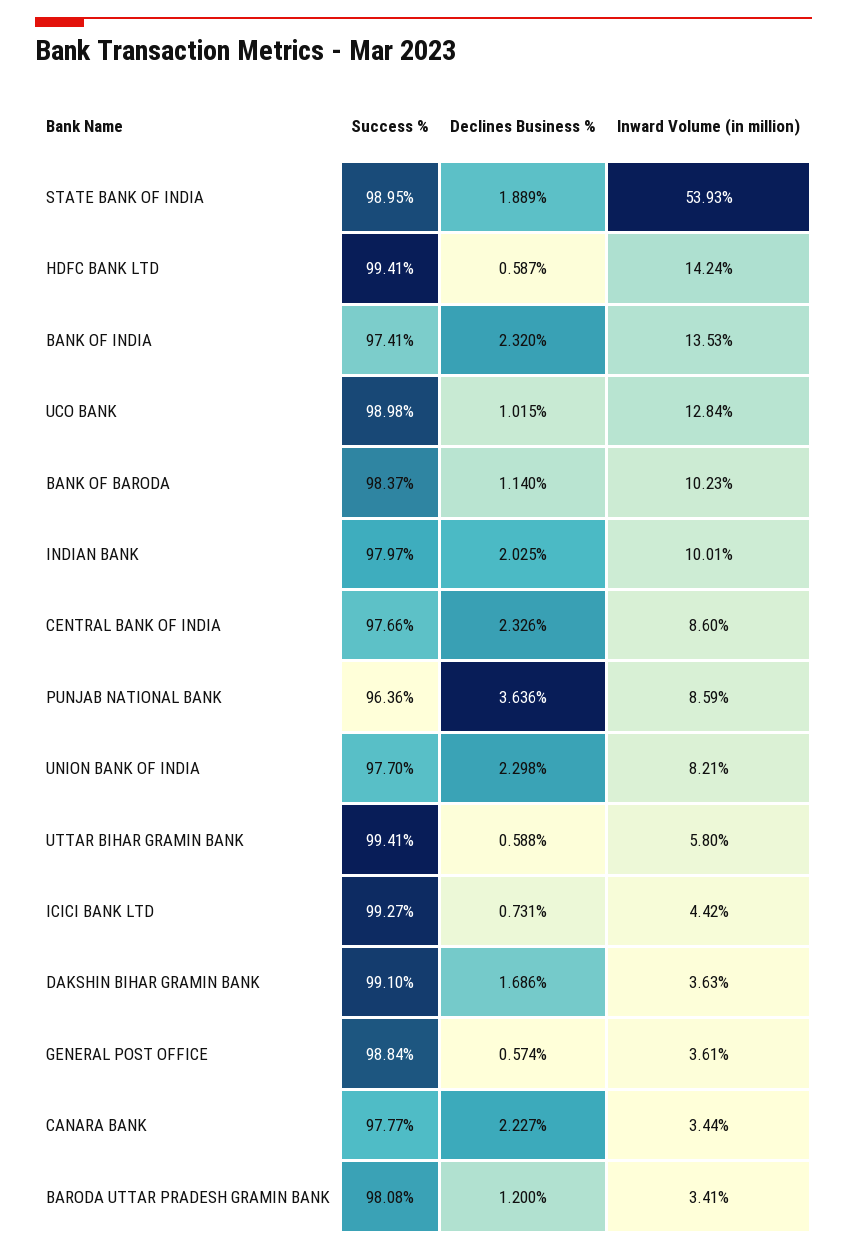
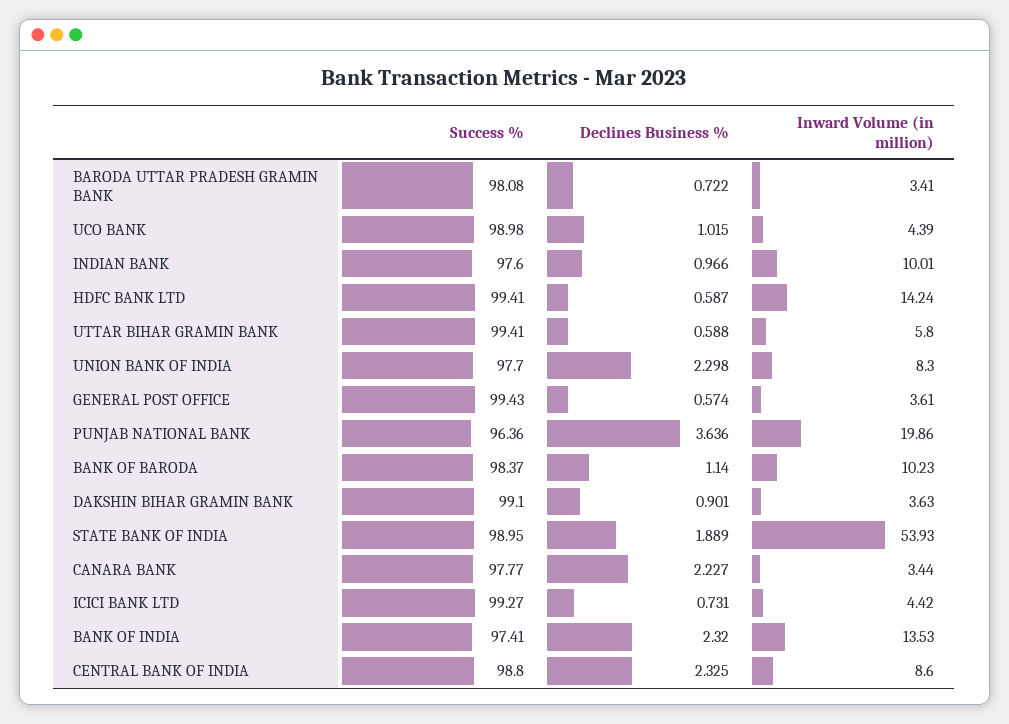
Inward Volume (in million), UCO BANK: 12.84 -> 4.39
Success %, INDIAN BANK: 97.97 -> 97.6
Declines Business %, INDIAN BANK: 2.025 -> 0.966
Success %, CENTRAL BANK OF INDIA: 97.66 -> 98.8
Declines Business %, CENTRAL BANK OF INDIA: 2.326 -> 2.325
Inward Volume (in million), PUNJAB NATIONAL BANK: 8.59 -> 19.86
Inward Volume (in million), UNION BANK OF INDIA: 8.21 -> 8.3
Declines Business %, DAKSHIN BIHAR GRAMIN BANK: 1.686 -> 0.901
Success %, GENERAL POST OFFICE: 98.84 -> 99.43
Declines Business %, BARODA UTTAR PRADESH GRAMIN BANK: 1.2 -> 0.722

